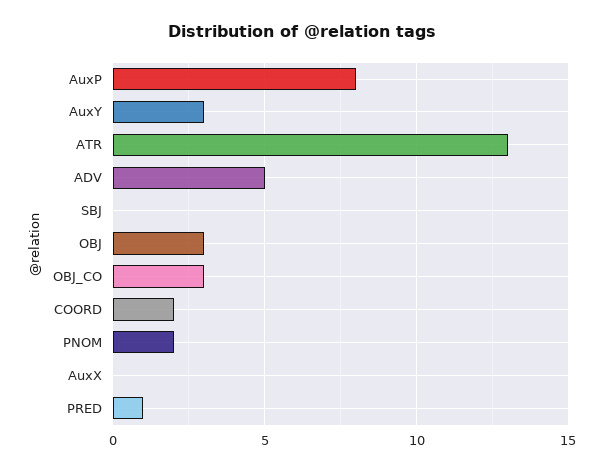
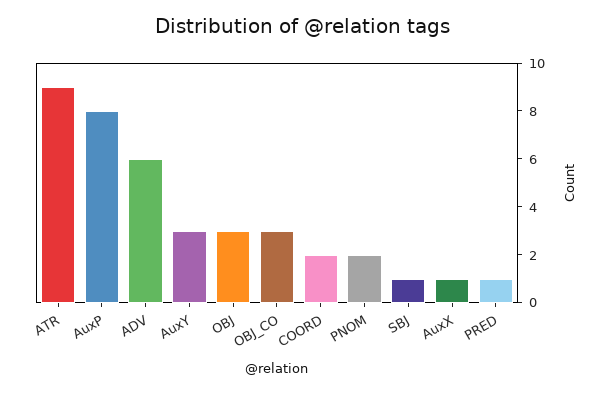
ATR: 13 -> 9
ADV: 5 -> 6
SBJ: 0 -> 1
AuxX: 0 -> 1

